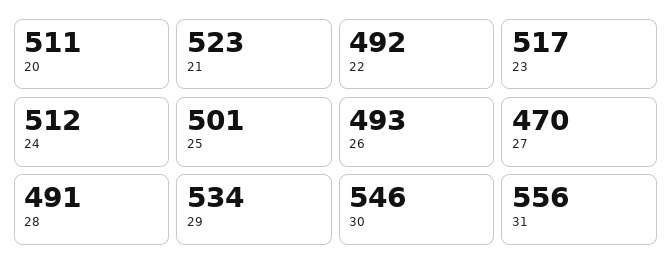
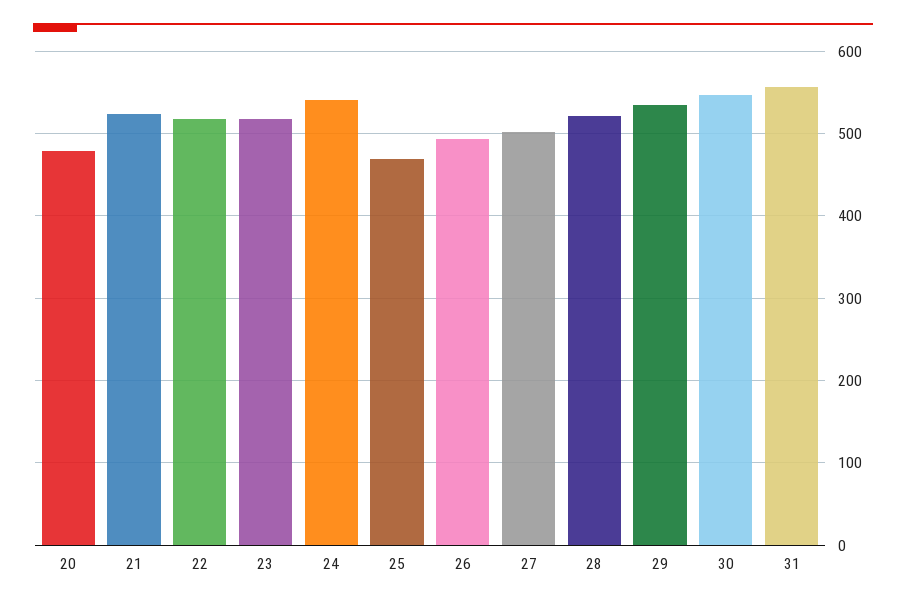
20: 511 -> 480
22: 492 -> 520
24: 512 -> 540
25: 501 -> 470
27: 470 -> 500
28: 491 -> 520

